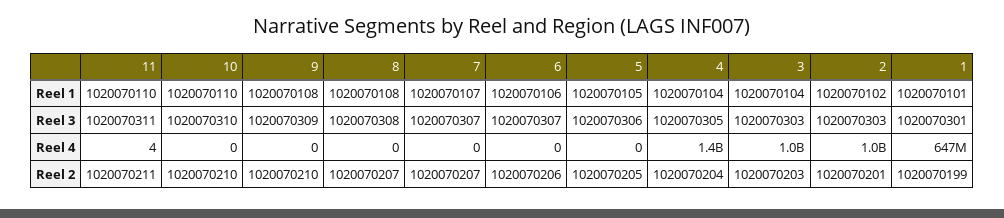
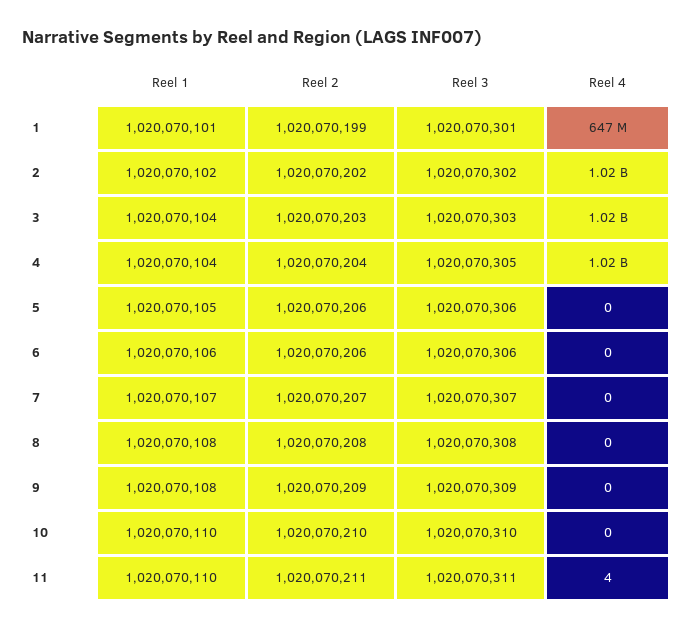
6, Reel 3: 1020070307 -> 1020070306
2, Reel 3: 1020070303 -> 1020070302
4, Reel 4: 1400000000 -> 1020000000
9, Reel 2: 1020070210 -> 1020070209
8, Reel 2: 1020070207 -> 1020070208
5, Reel 2: 1020070205 -> 1020070206
2, Reel 2: 1020070201 -> 1020070202

